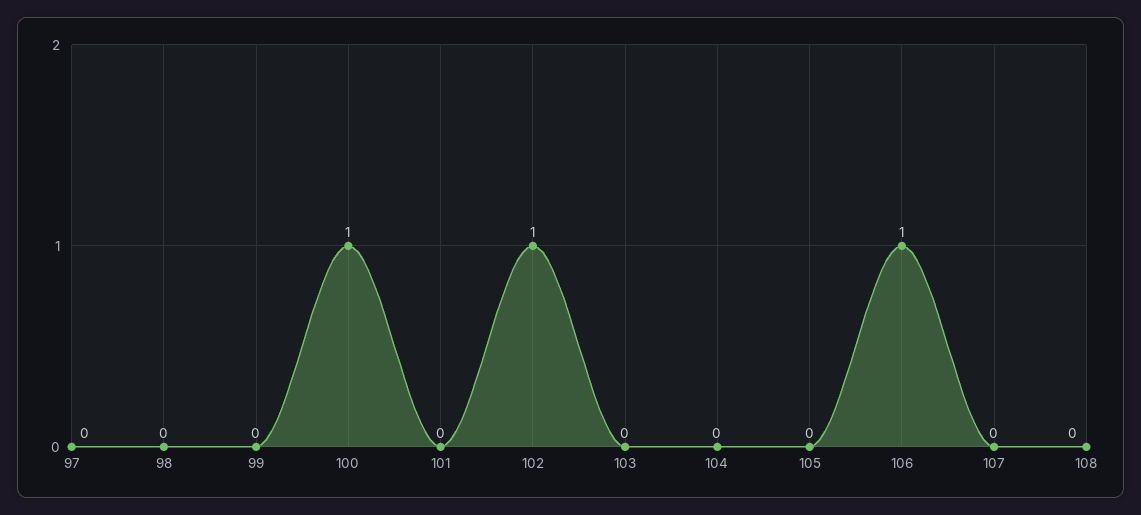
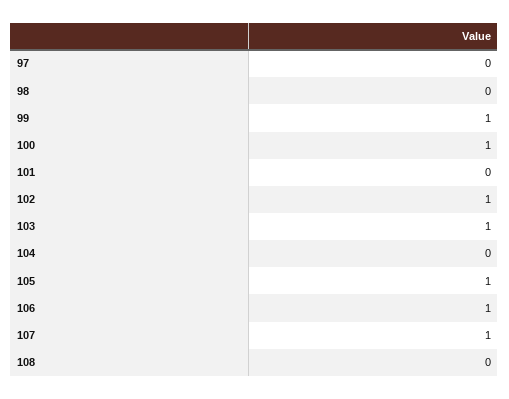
99: 0 -> 1
103: 0 -> 1
105: 0 -> 1
107: 0 -> 1

